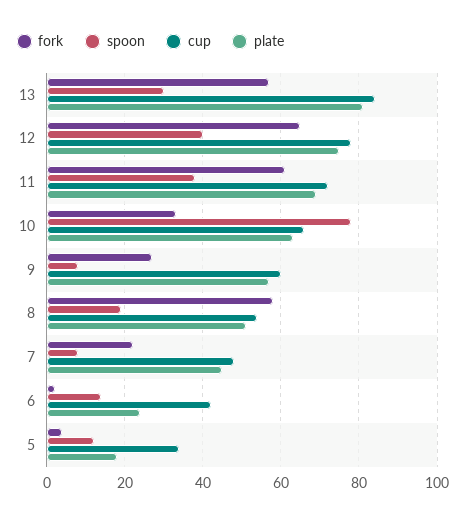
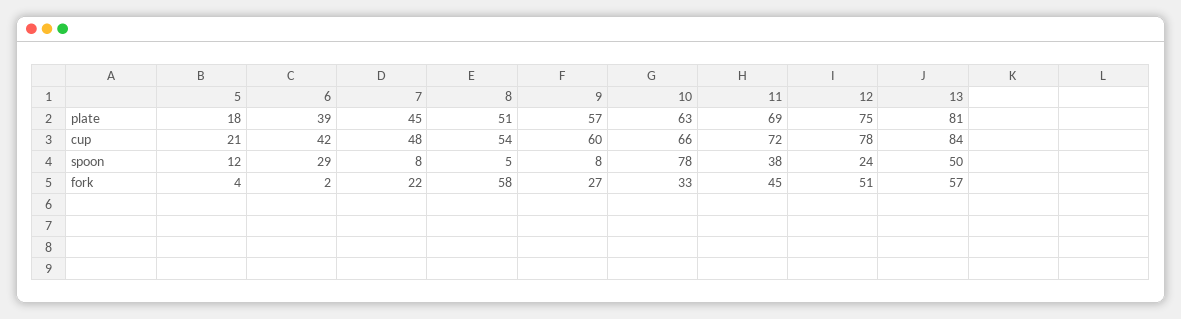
spoon, 13: 30 -> 50
fork, 12: 65 -> 51
spoon, 12: 40 -> 24
fork, 11: 60 -> 45
spoon, 8: 20 -> 5
spoon, 6: 15 -> 29
plate, 6: 25 -> 39
cup, 5: 35 -> 21

